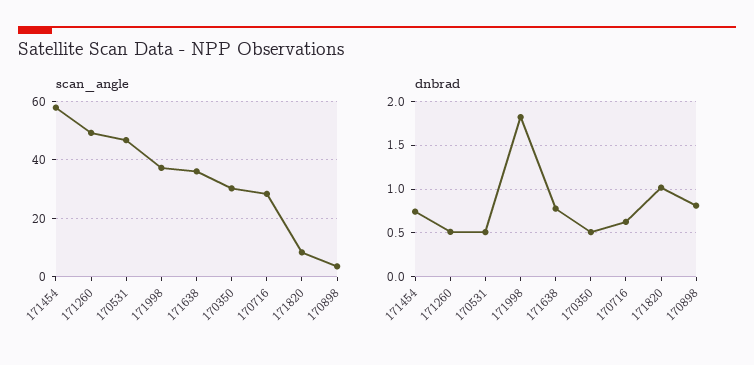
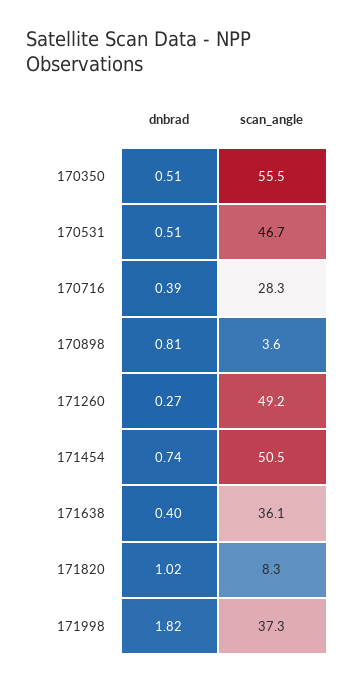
scan_angle, 171454: 57.5 -> 50.5
scan_angle, 170350: 30 -> 55.5
dnbrad, 171260: 0.5 -> 0.27
dnbrad, 171638: 0.8 -> 0.4
dnbrad, 170716: 0.6 -> 0.39

